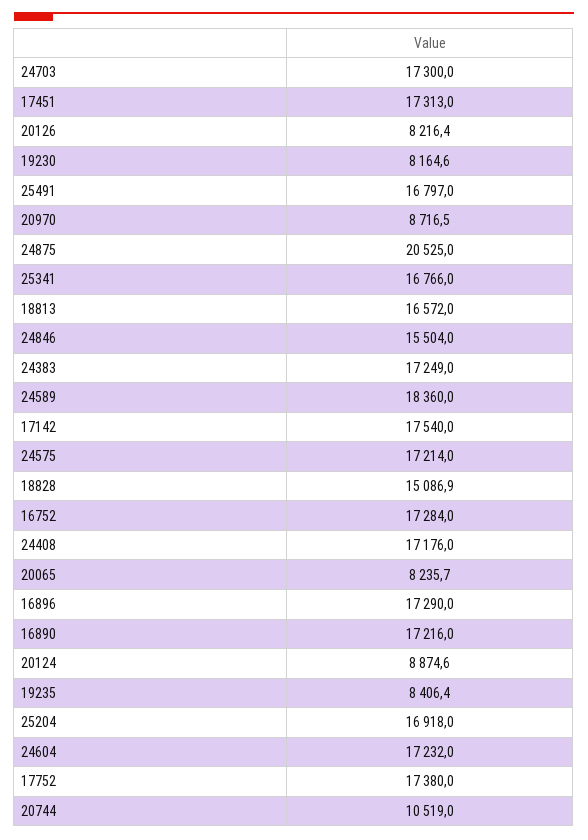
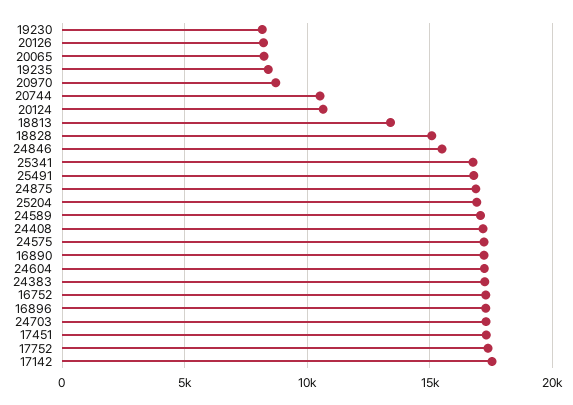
24875: 20525 -> 17000
18813: 16572 -> 13500
24589: 18360 -> 17000
20124: 8874.6 -> 10500

